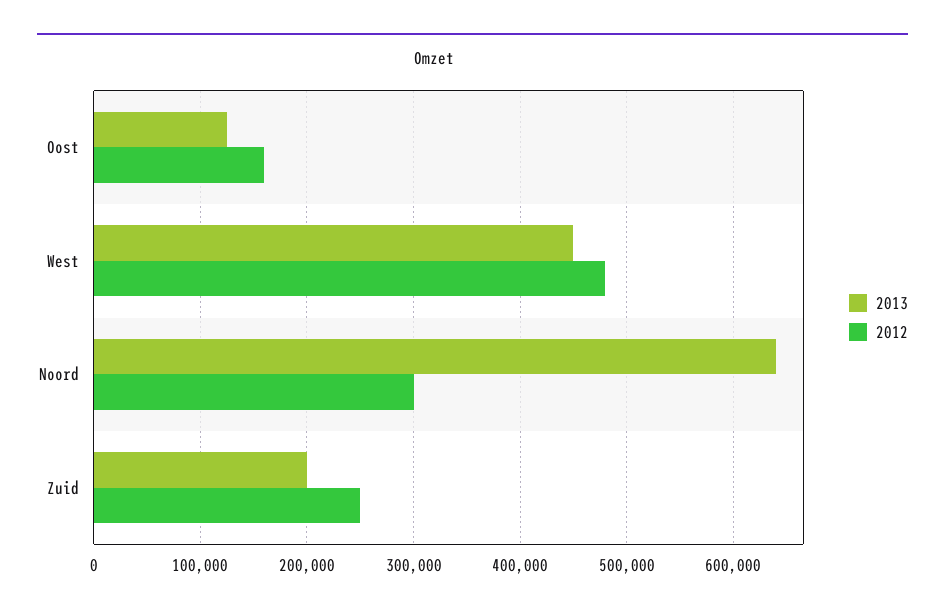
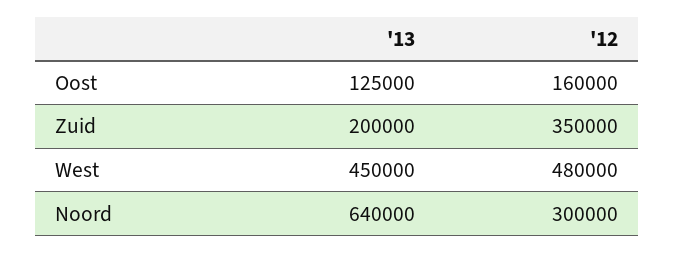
2012, Zuid: 250000 -> 350000

